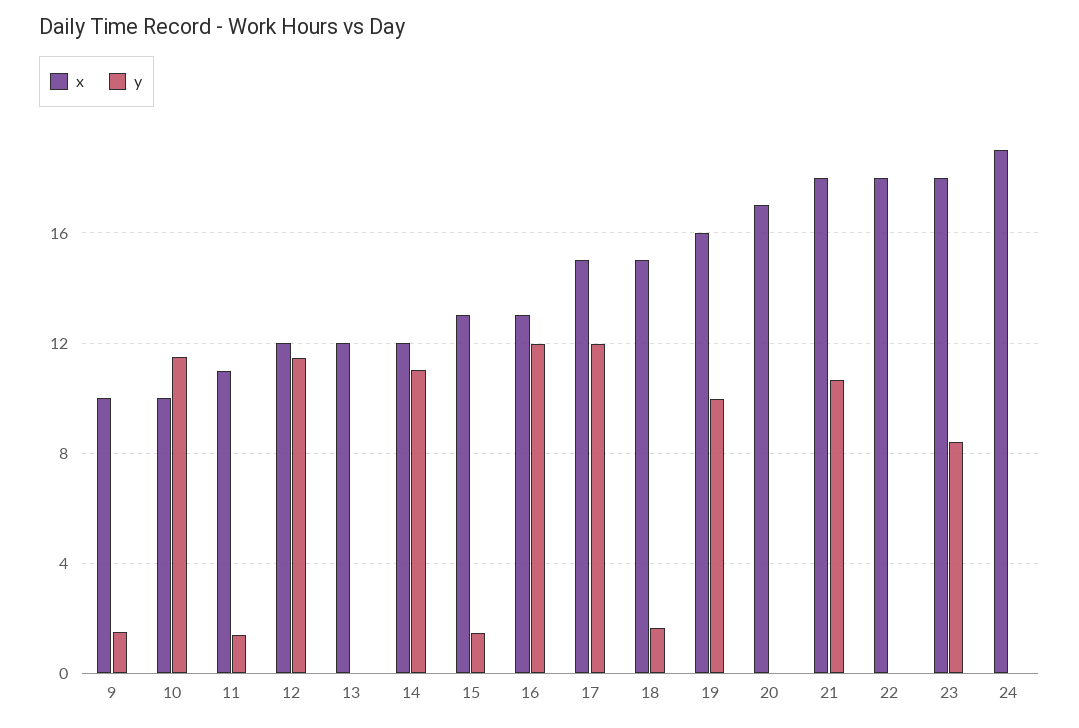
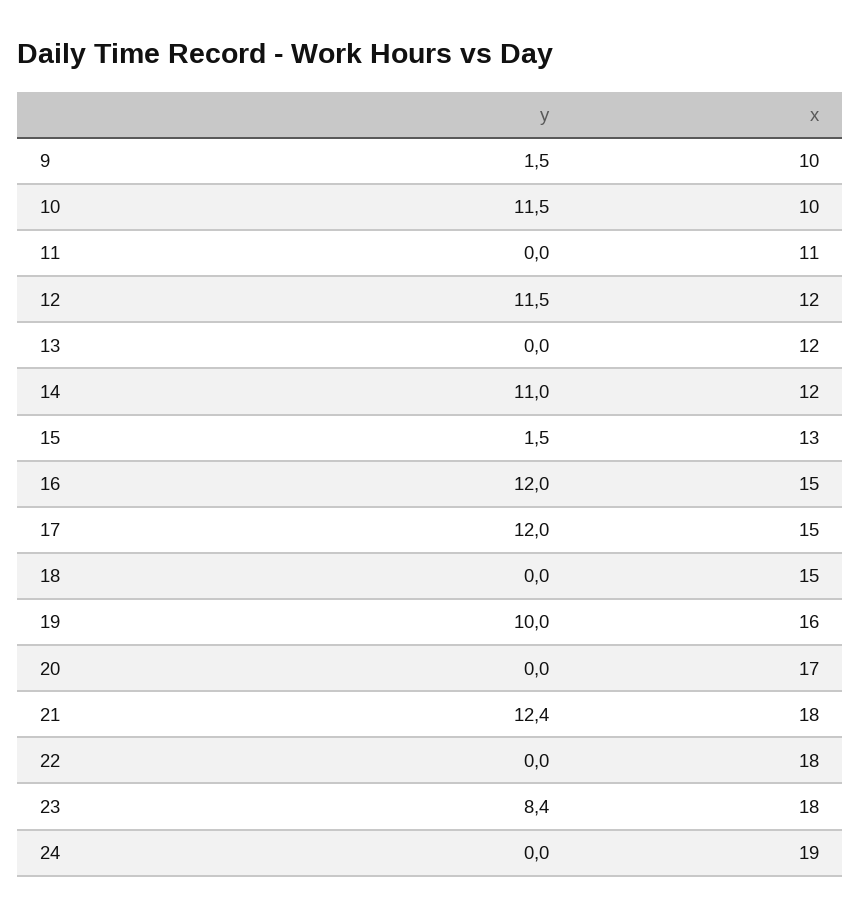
y, 11: 1.5 -> 0
x, 16: 13 -> 15
y, 18: 1.5 -> 0
y, 21: 10.5 -> 12.4

